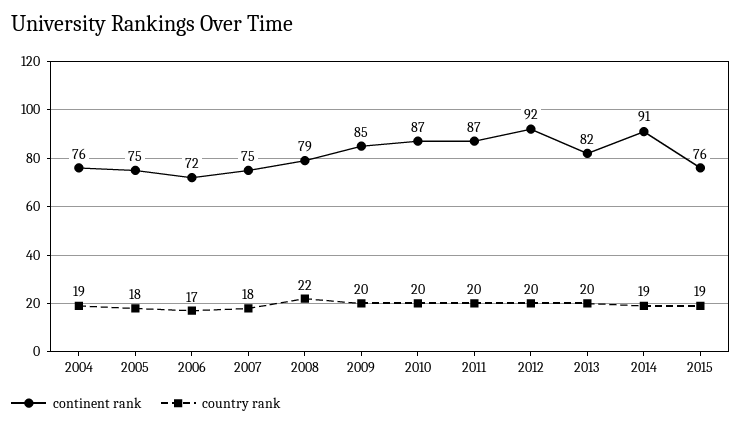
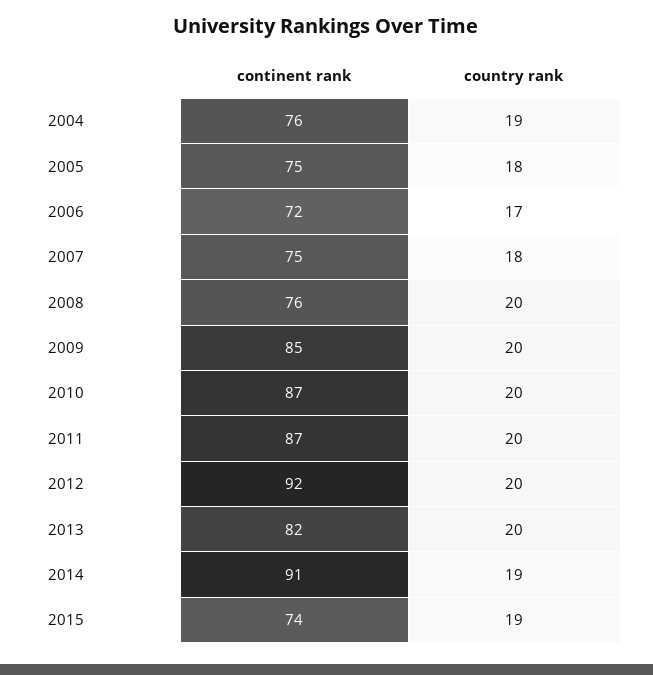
continent rank, 2008: 79 -> 76
country rank, 2008: 22 -> 20
continent rank, 2015: 76 -> 74

